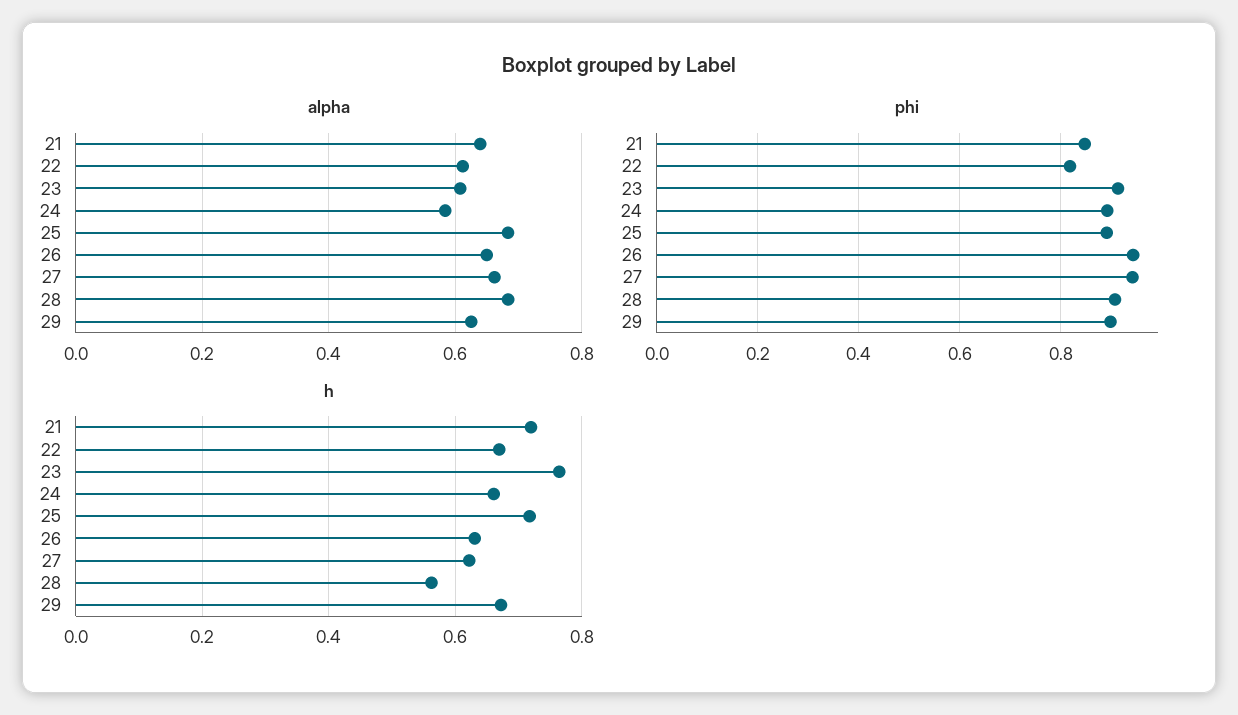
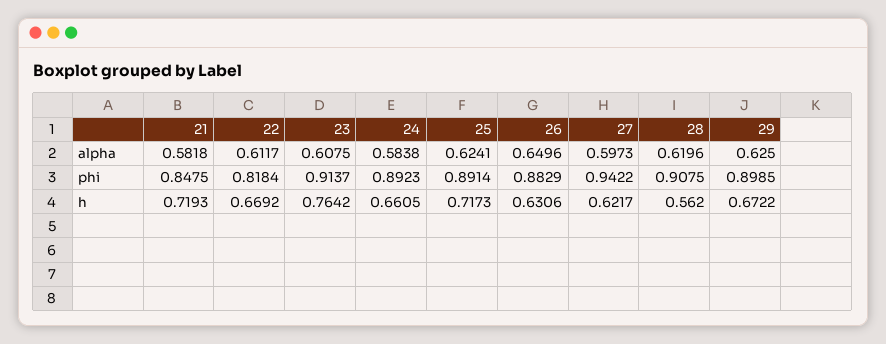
alpha, 21: 0.64 -> 0.5818
alpha, 25: 0.68 -> 0.6241
alpha, 27: 0.66 -> 0.5973
alpha, 28: 0.68 -> 0.6196
phi, 26: 0.94 -> 0.8829

